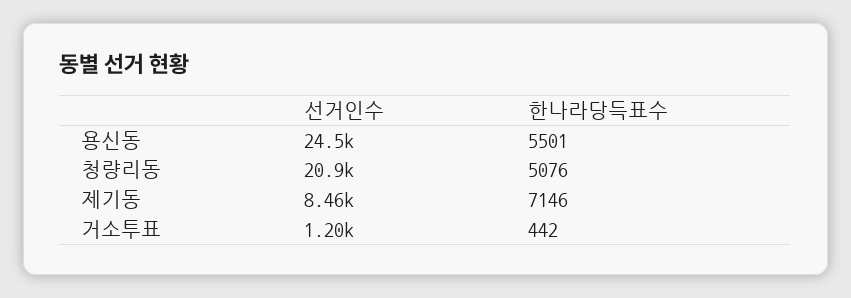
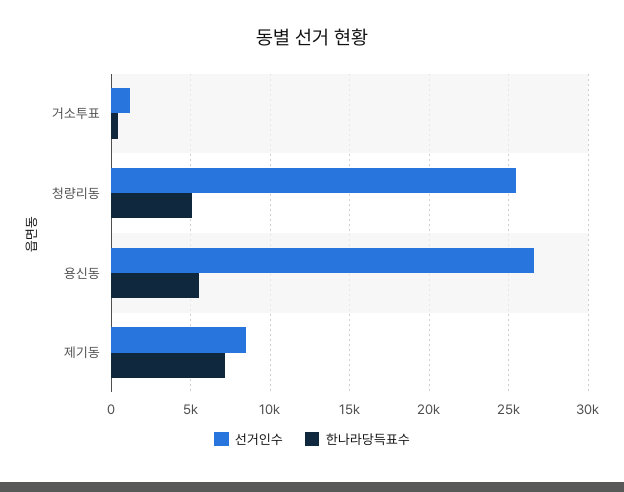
선거인수, 용신동: 24500 -> 26500
선거인수, 청량리동: 20900 -> 25500

